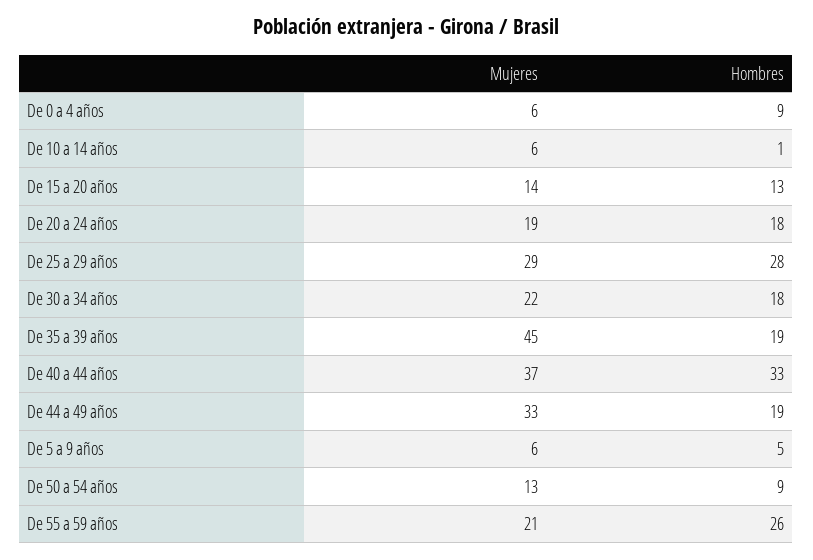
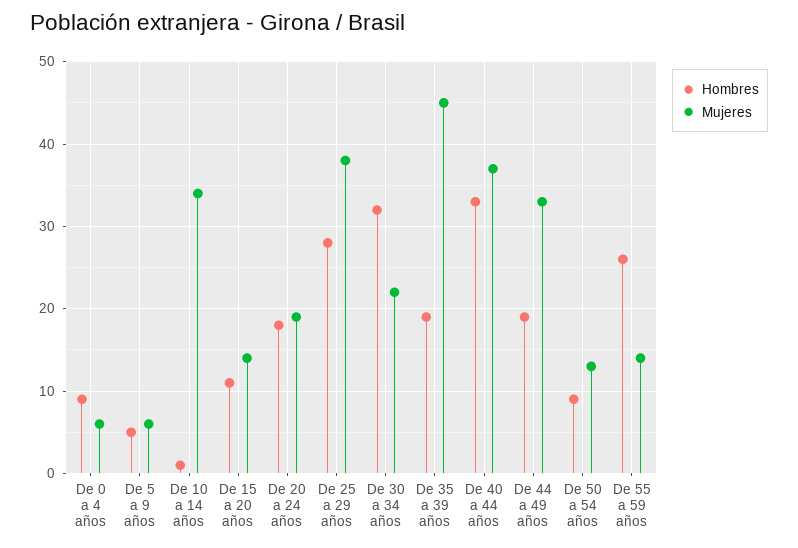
Mujeres, De 10 a 14 años: 6 -> 34
Hombres, De 15 a 20 años: 13 -> 11
Mujeres, De 25 a 29 años: 29 -> 38
Hombres, De 30 a 34 años: 18 -> 32
Mujeres, De 55 a 59 años: 21 -> 14

